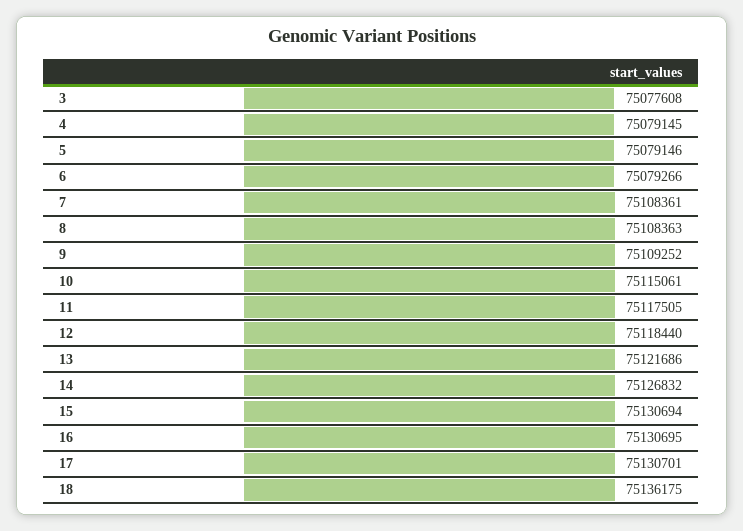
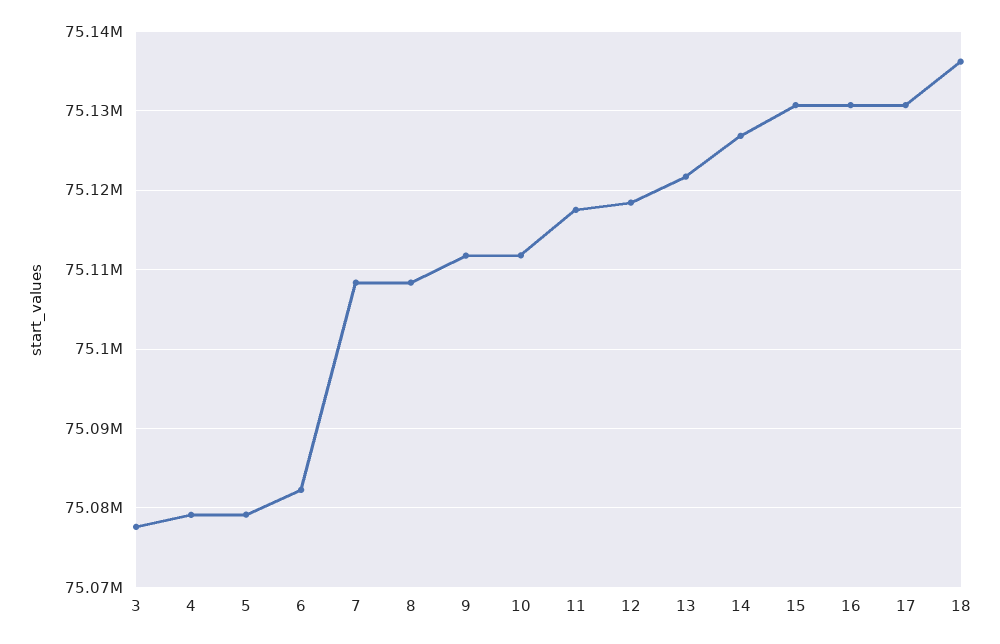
6: 75079266 -> 75082000
9: 75109252 -> 75112000
10: 75115061 -> 75112000

